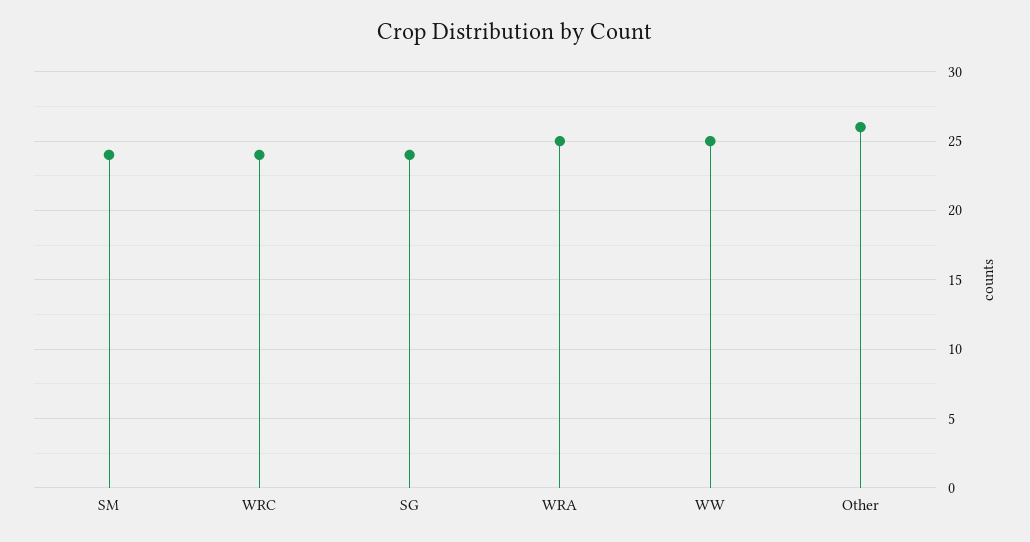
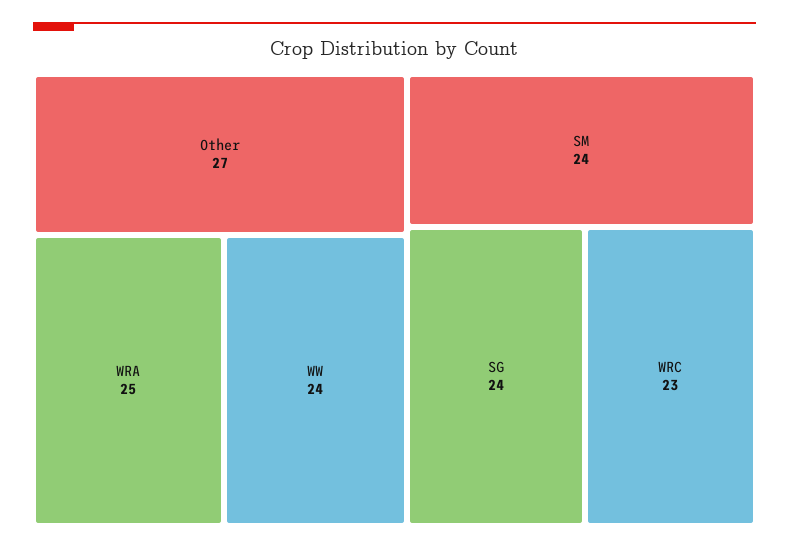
WRC: 24 -> 23
WW: 25 -> 24
Other: 26 -> 27

